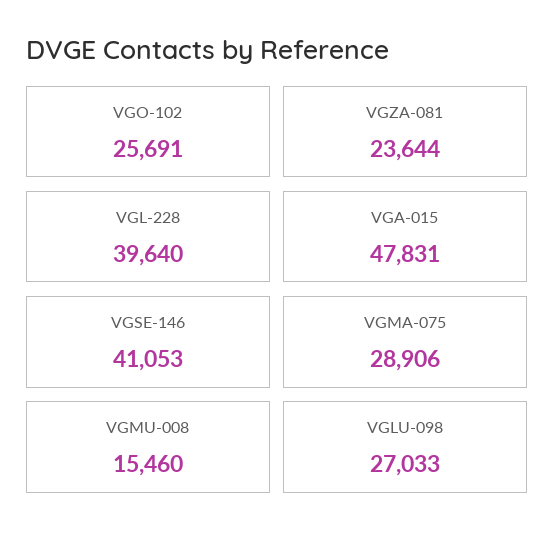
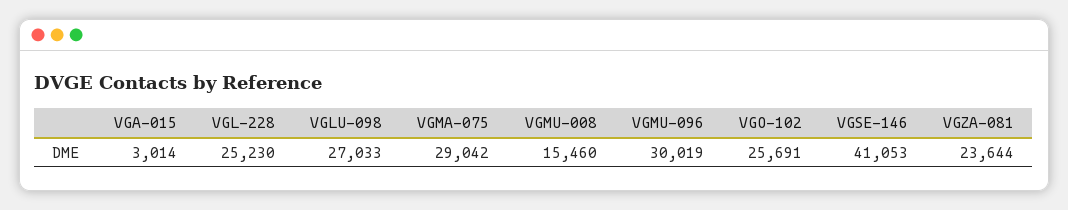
VGL-228: 39640 -> 25230
VGA-015: 47831 -> 3014
VGMA-075: 28906 -> 29042
VGMU-096: none -> 30019

